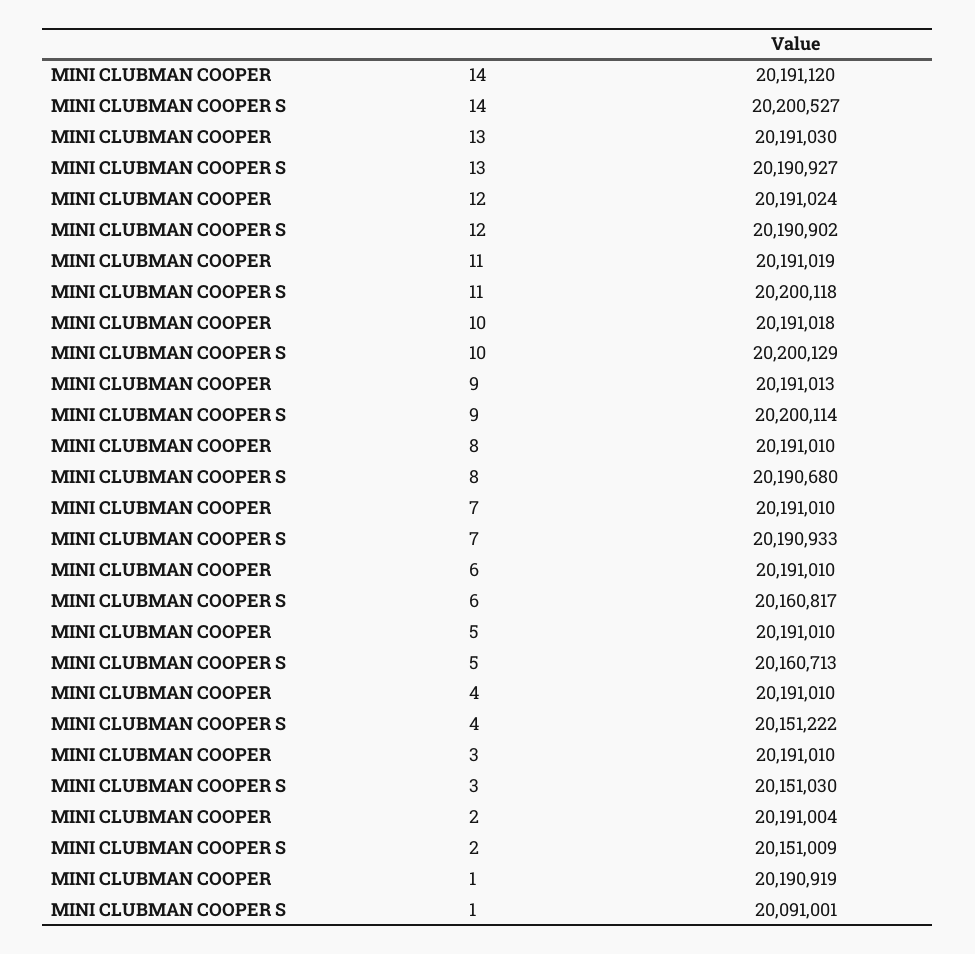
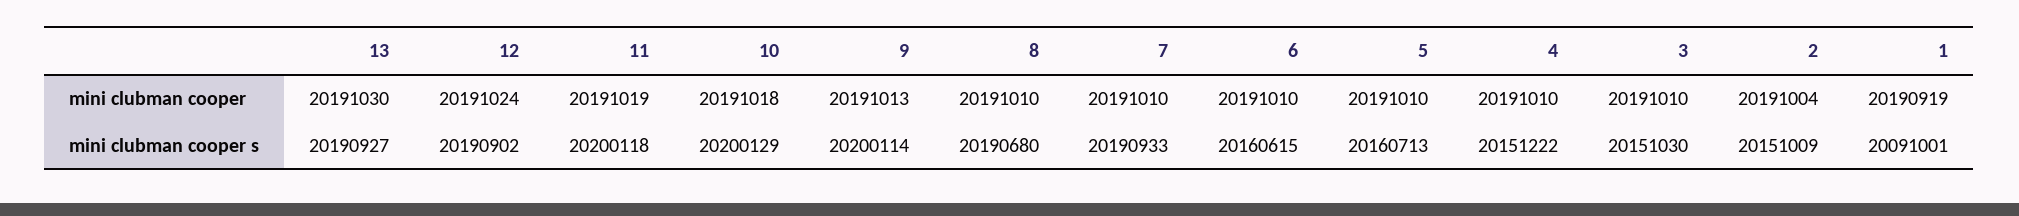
MINI CLUBMAN COOPER, 14: 20191120 -> none
MINI CLUBMAN COOPER S, 14: 20200527 -> none
MINI CLUBMAN COOPER S, 6: 20160817 -> 20160615

